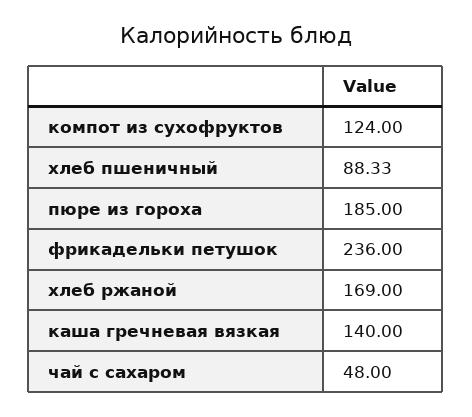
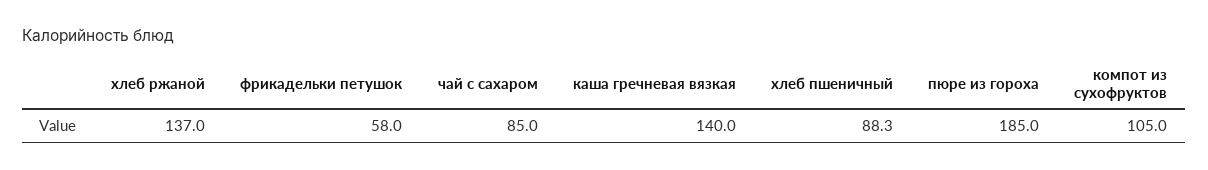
компот из сухофруктов: 124 -> 105
фрикадельки петушок: 236 -> 58
хлеб ржаной: 169 -> 137
чай с сахаром: 48 -> 85

